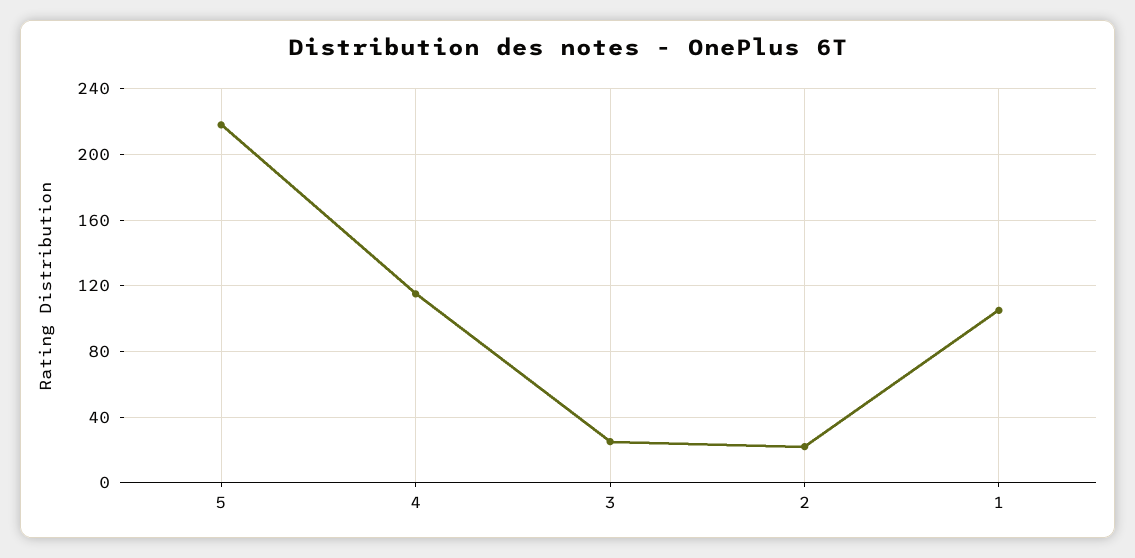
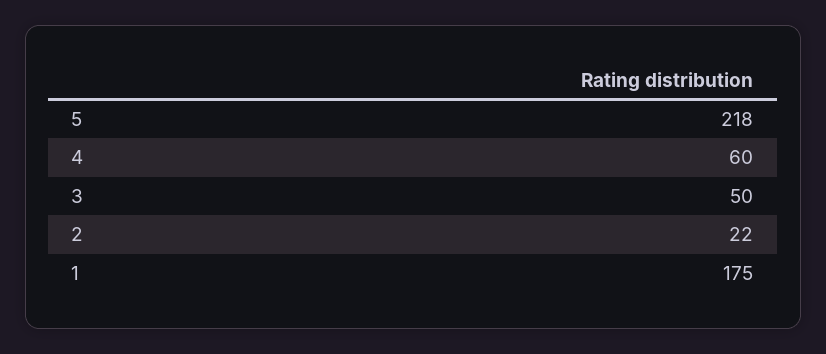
4: 115 -> 60
3: 25 -> 50
1: 105 -> 175

